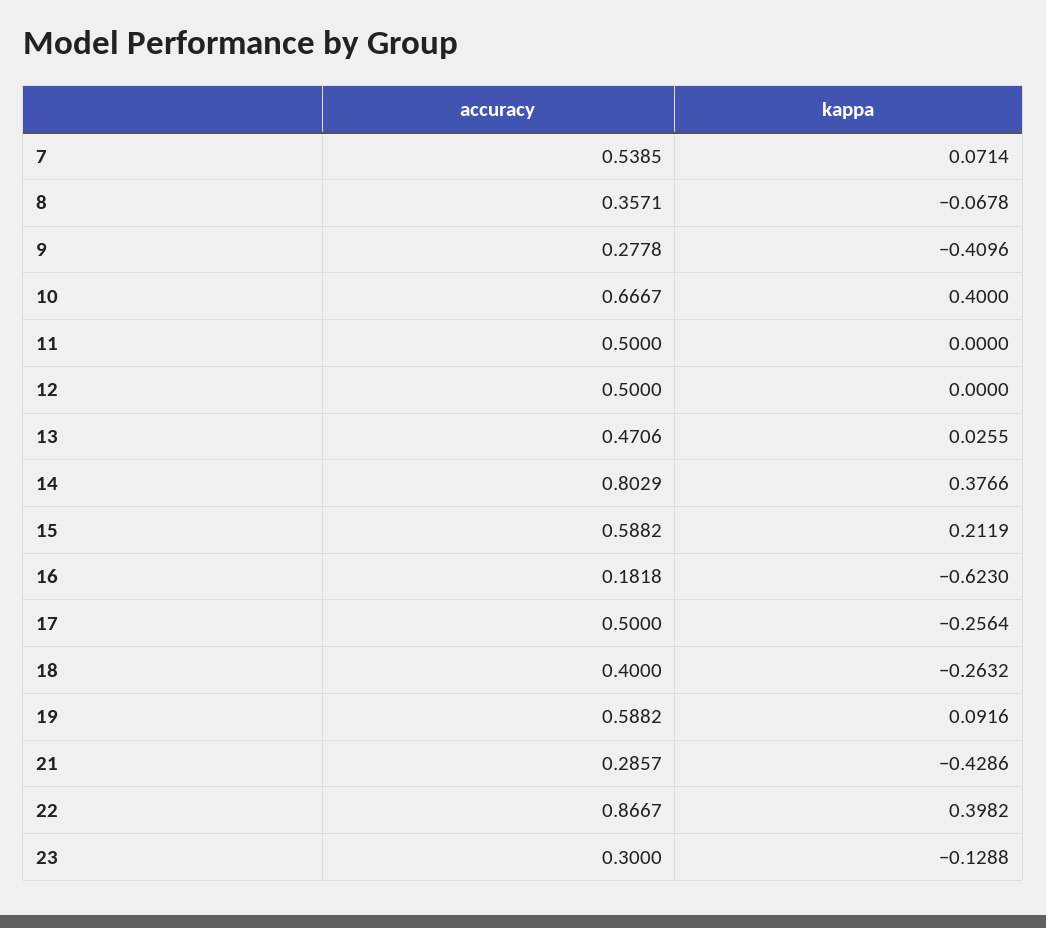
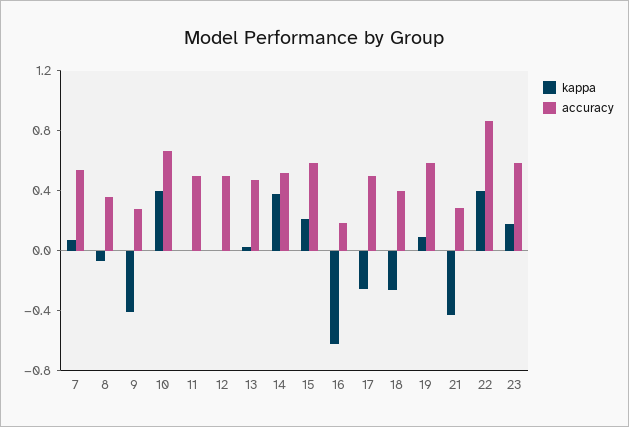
accuracy, 14: 0.8029 -> 0.5
accuracy, 23: 0.3 -> 0.6
kappa, 23: -0.1288 -> 0.2

